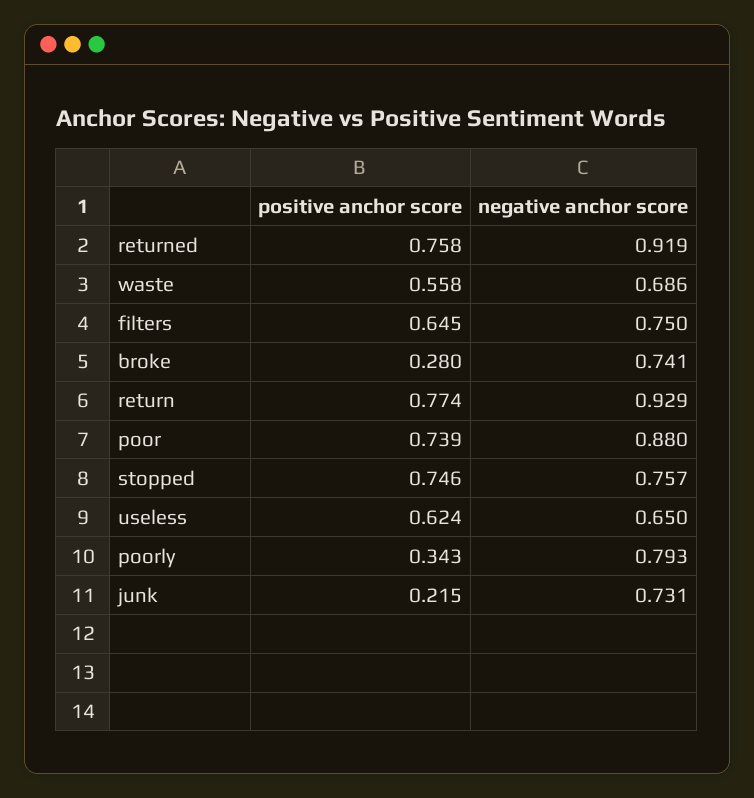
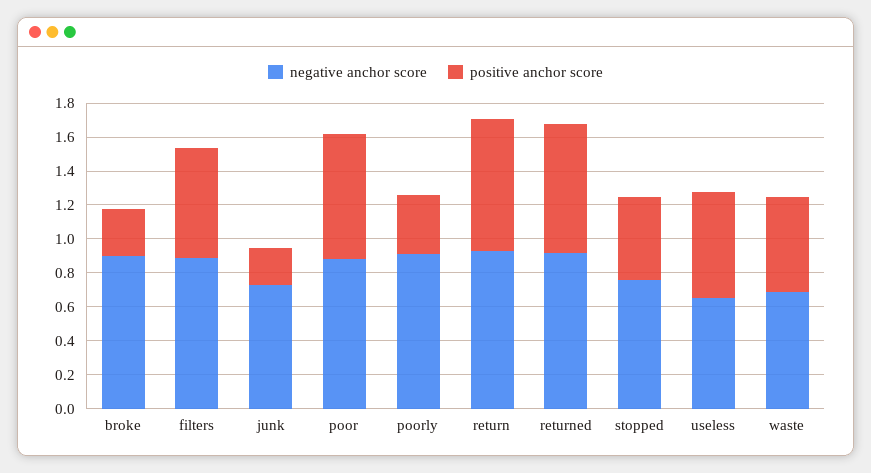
negative anchor score, filters: 0.75 -> 0.9
negative anchor score, broke: 0.741 -> 0.9
positive anchor score, stopped: 0.746 -> 0.5
negative anchor score, poorly: 0.793 -> 0.9

